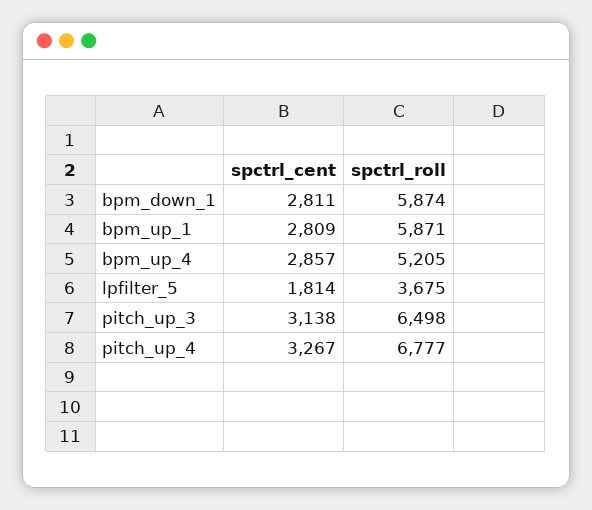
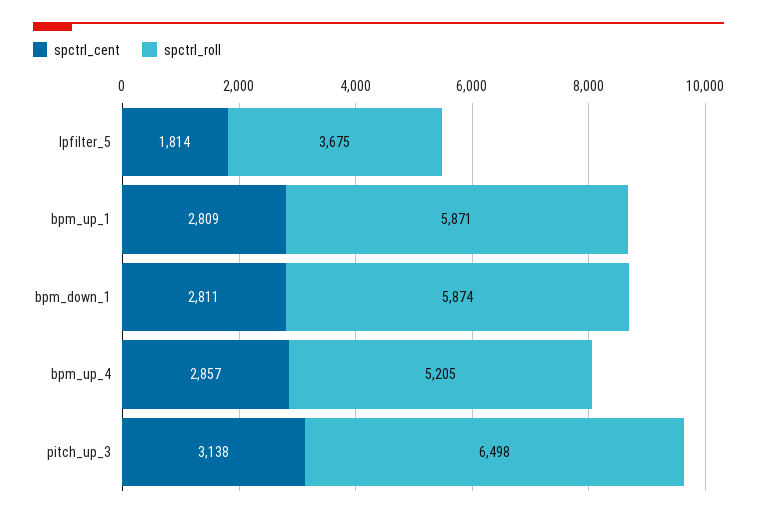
spctrl_cent, pitch_up_4: 3267 -> none
spctrl_roll, pitch_up_4: 6777 -> none

